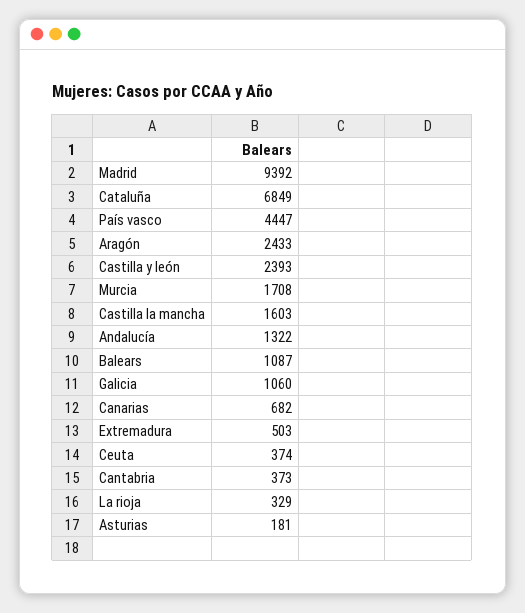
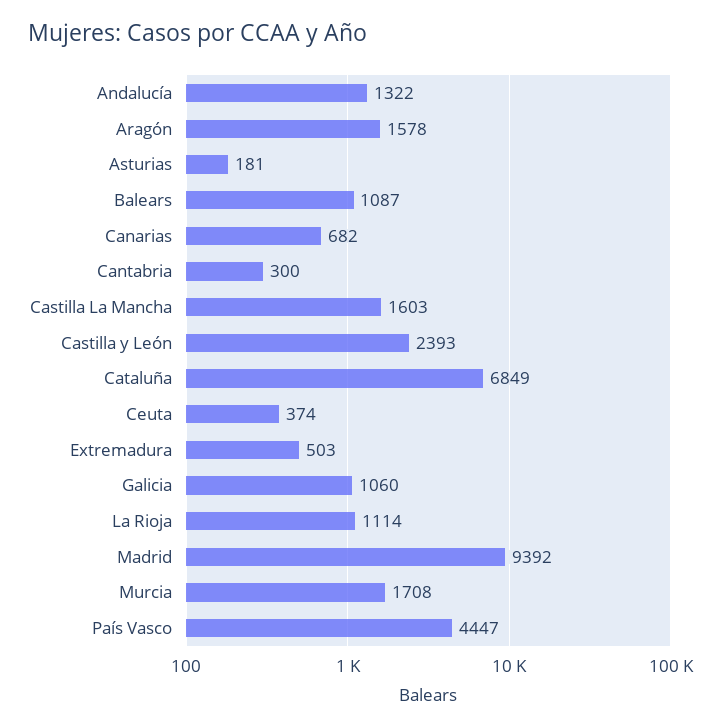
Aragón: 2433 -> 1578
Cantabria: 373 -> 300
La rioja: 329 -> 1114

